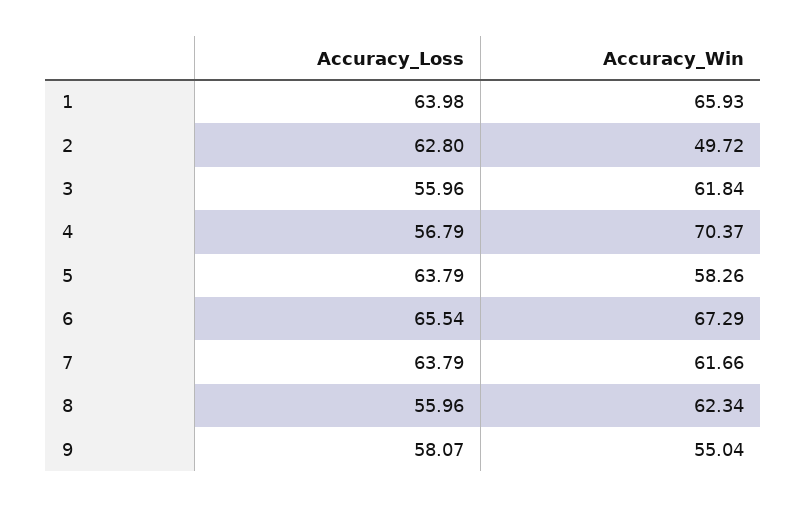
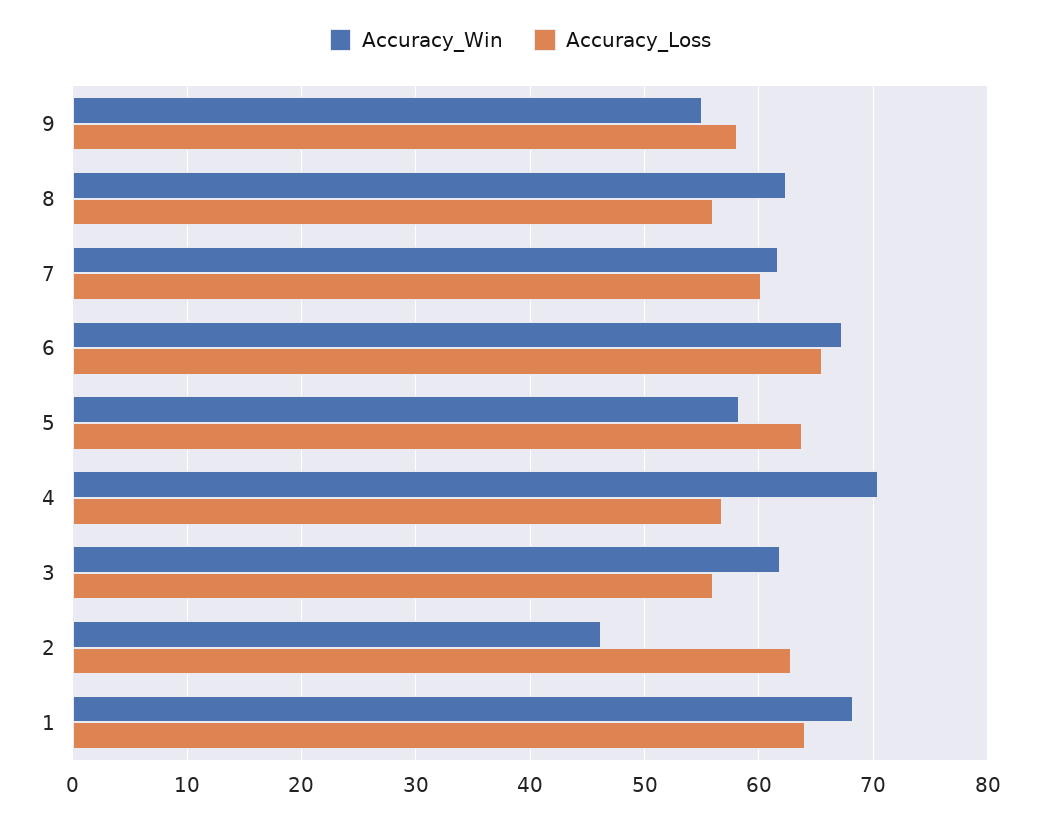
Accuracy_Win, 1: 65.93 -> 68
Accuracy_Win, 2: 49.72 -> 46
Accuracy_Loss, 7: 63.79 -> 60

